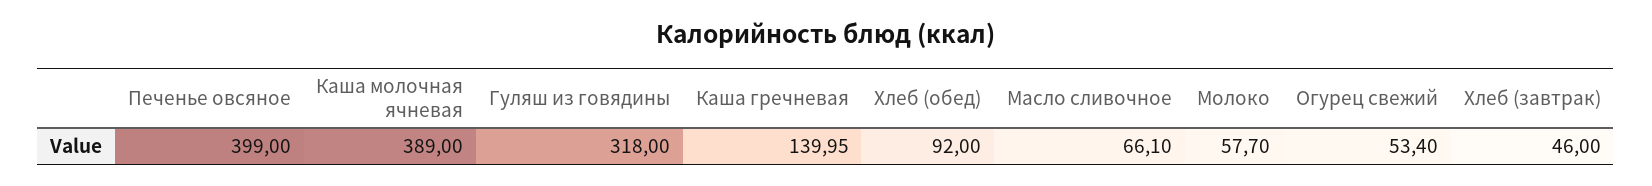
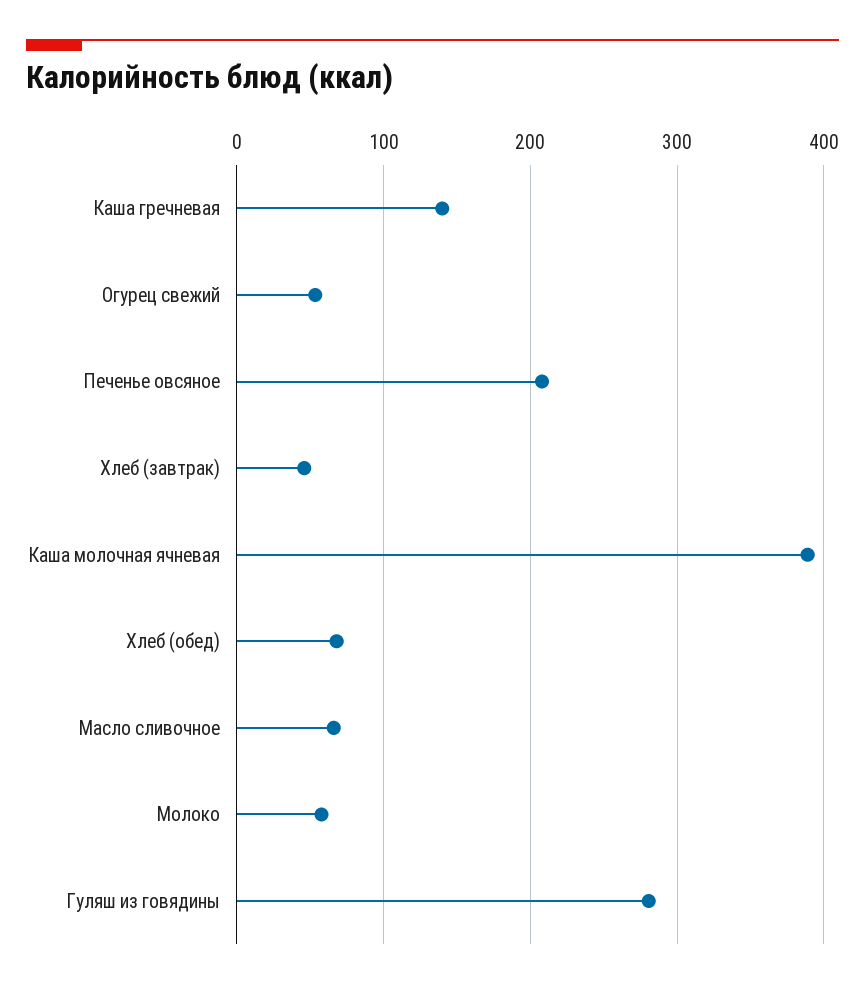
Печенье овсяное: 399 -> 210
Гуляш из говядины: 318 -> 280
Хлеб (обед): 92 -> 70

